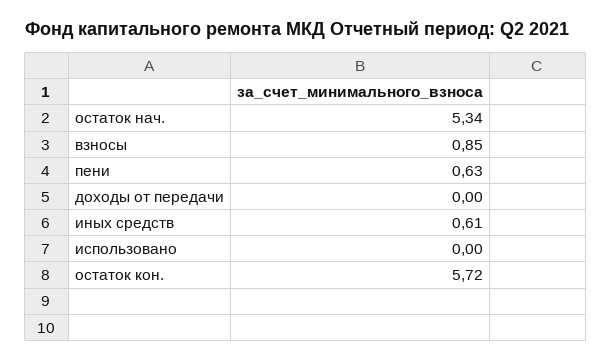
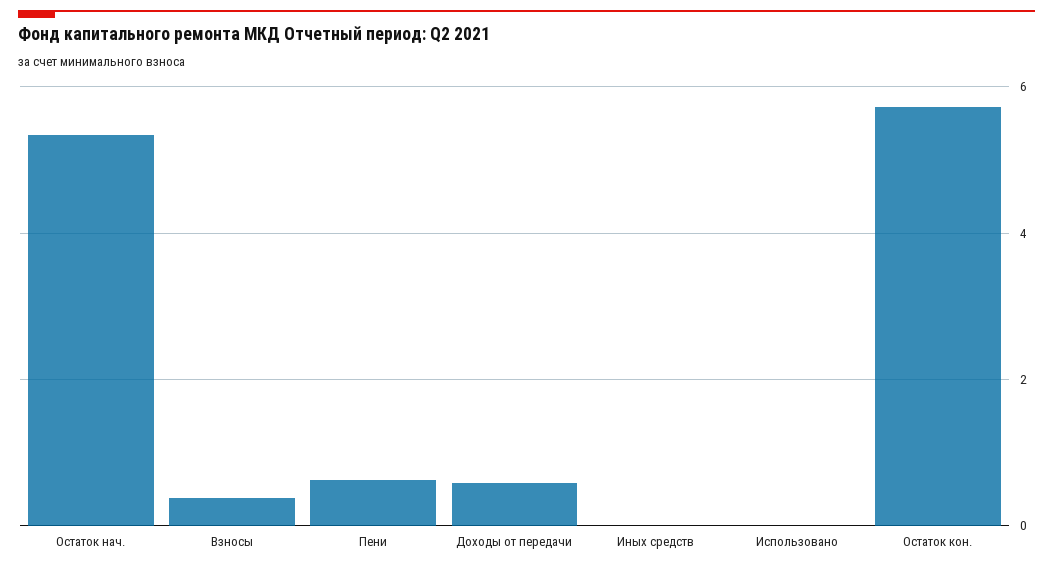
взносы: 0.85 -> 0.4
доходы от передачи: 0 -> 0.6
иных средств: 0.61 -> 0

